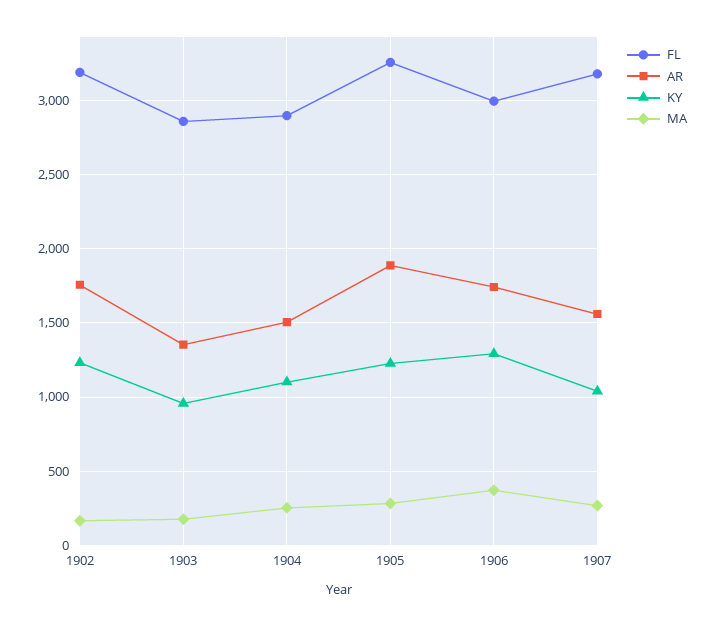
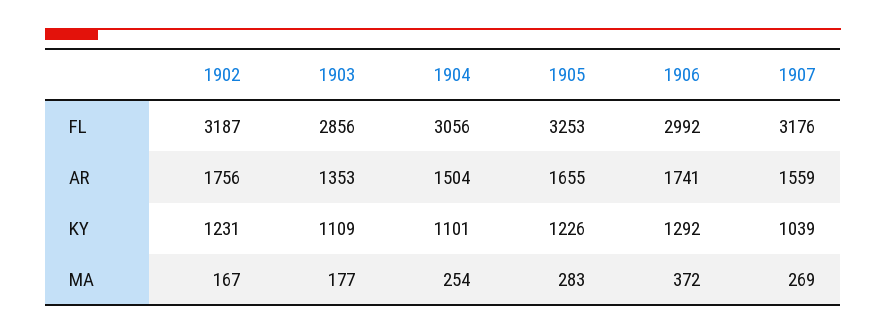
KY, 1903: 950 -> 1109
FL, 1904: 2900 -> 3056
AR, 1905: 1900 -> 1655

